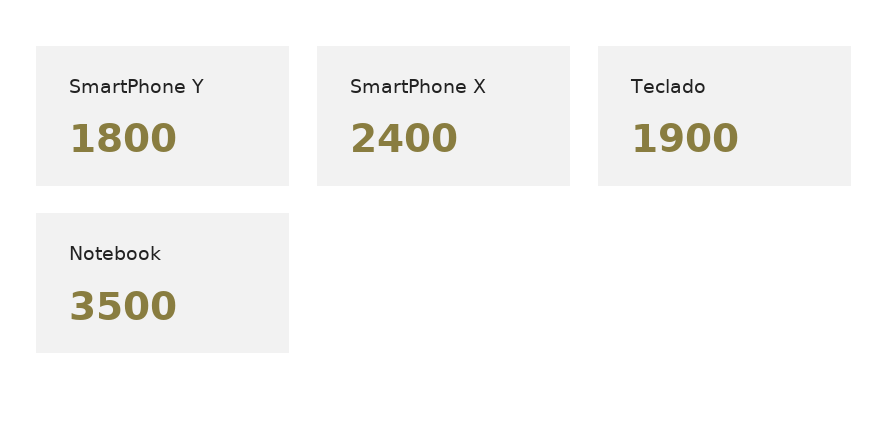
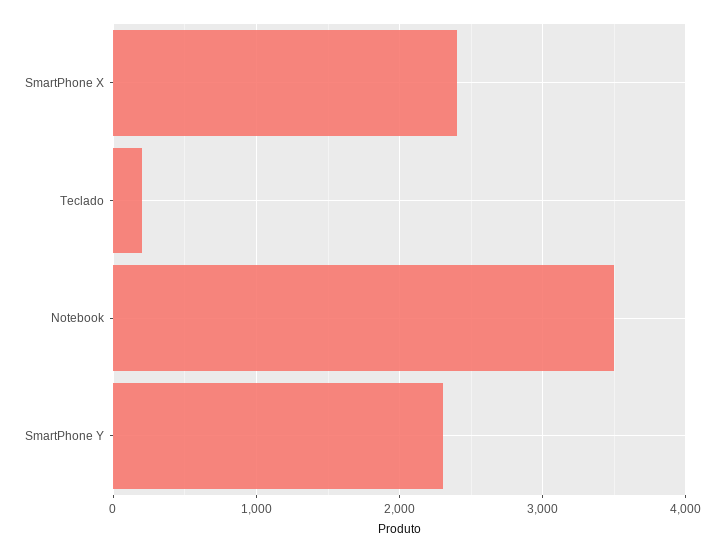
SmartPhone Y: 1800 -> 2300
Teclado: 1900 -> 200

